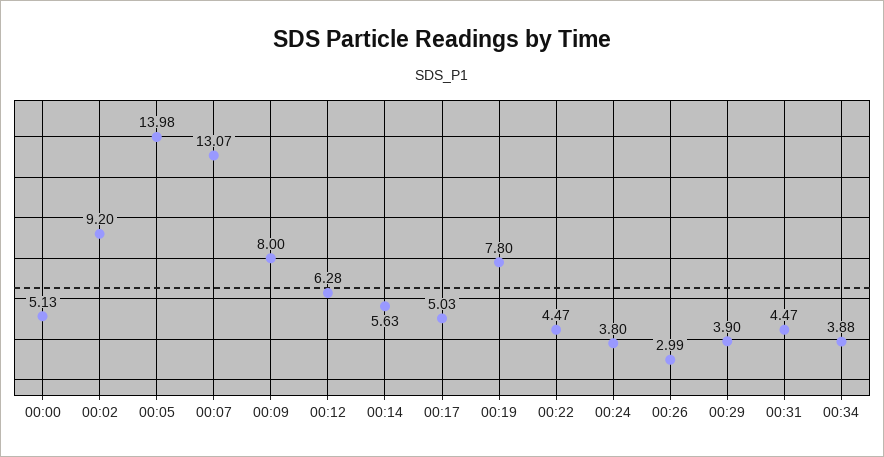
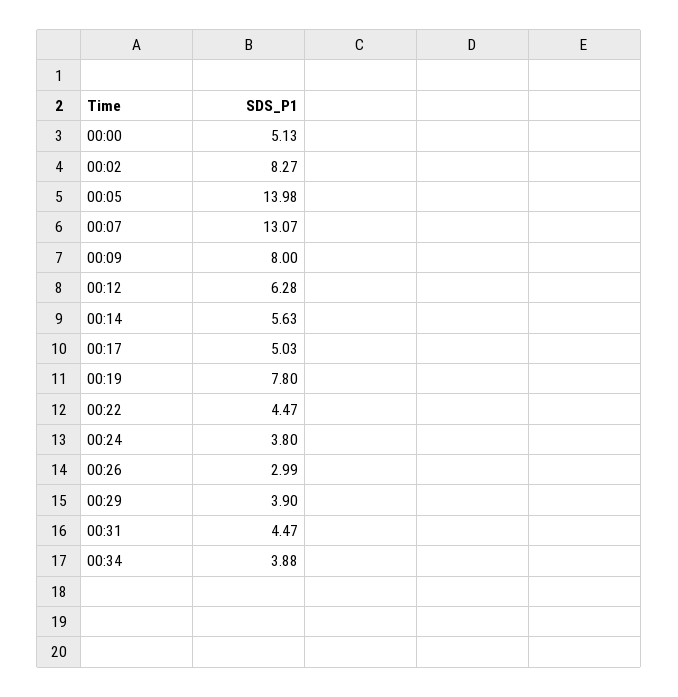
00:02: 9.2 -> 8.27

